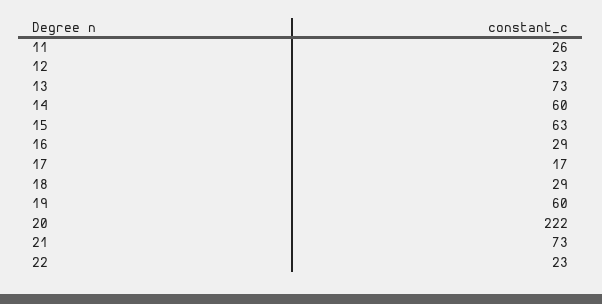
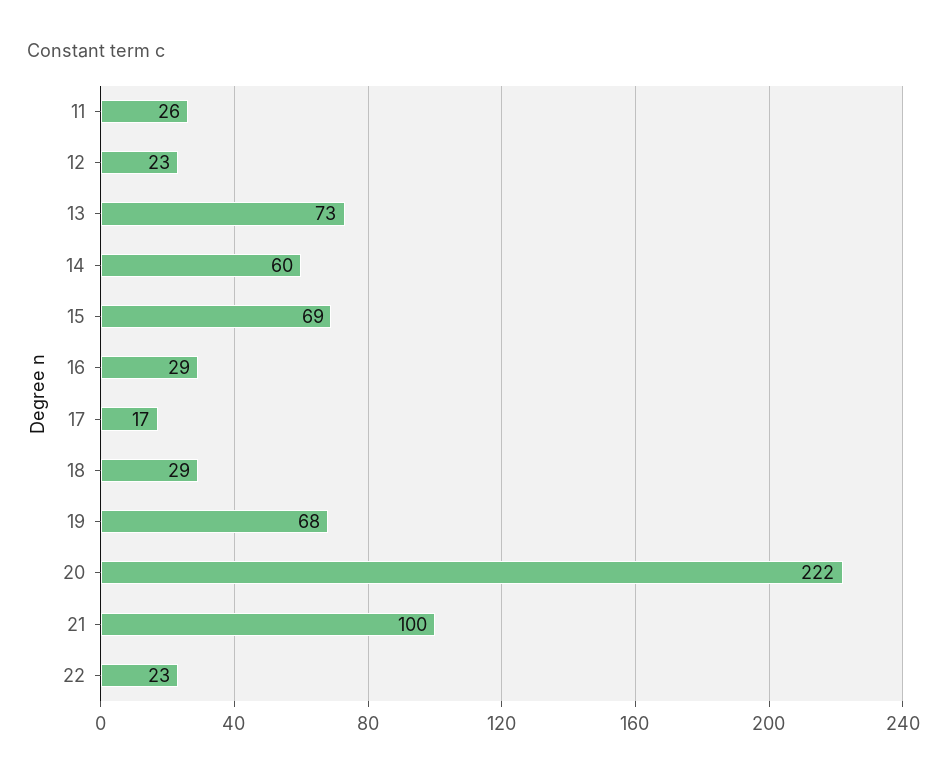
15: 63 -> 69
19: 60 -> 68
21: 73 -> 100

